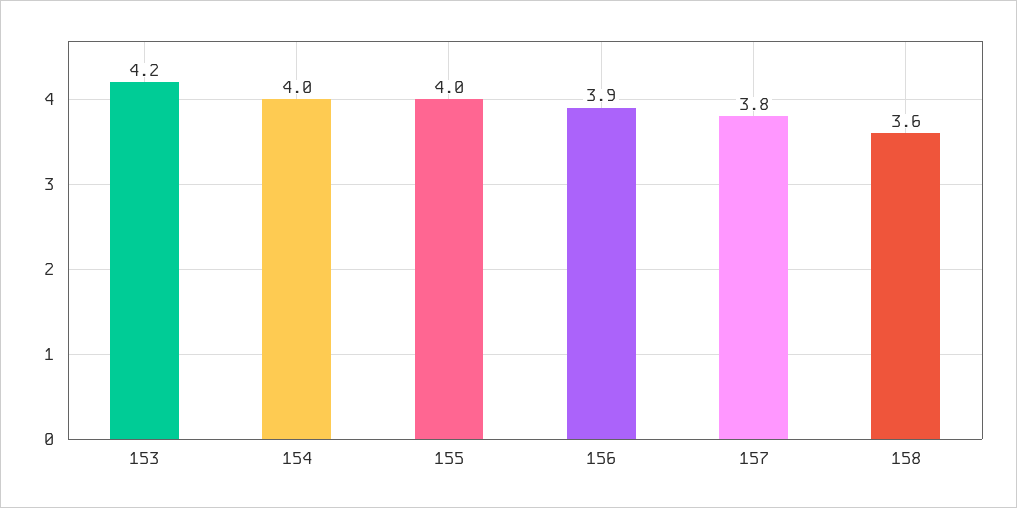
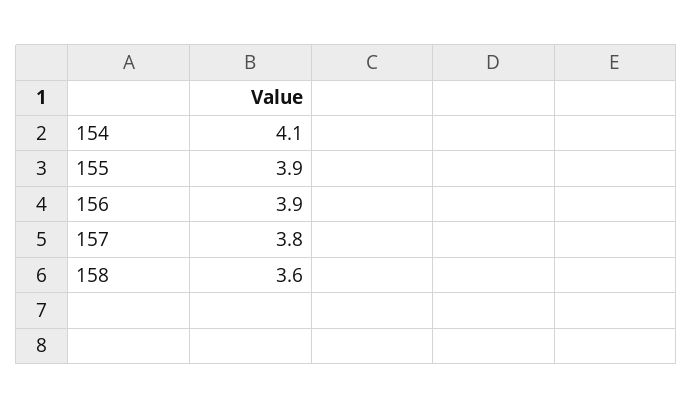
153: 4.2 -> none
154: 4 -> 4.1
155: 4 -> 3.9

